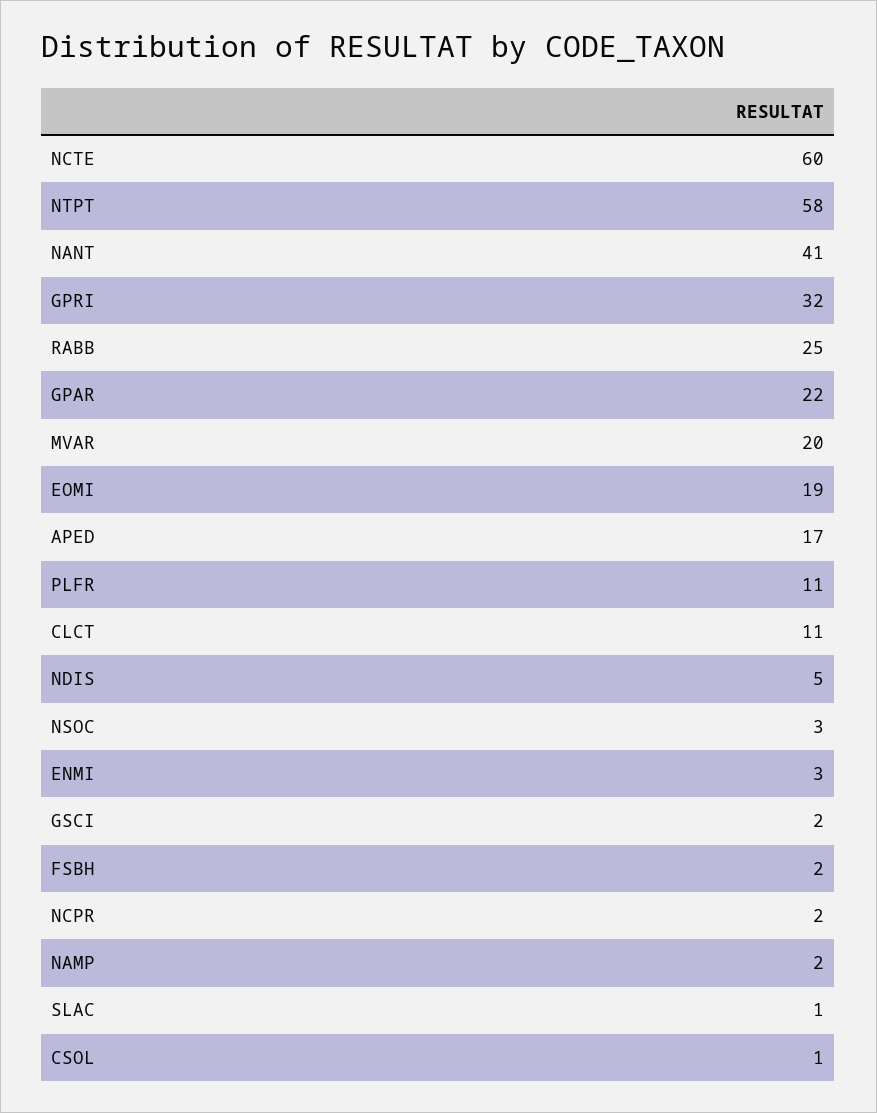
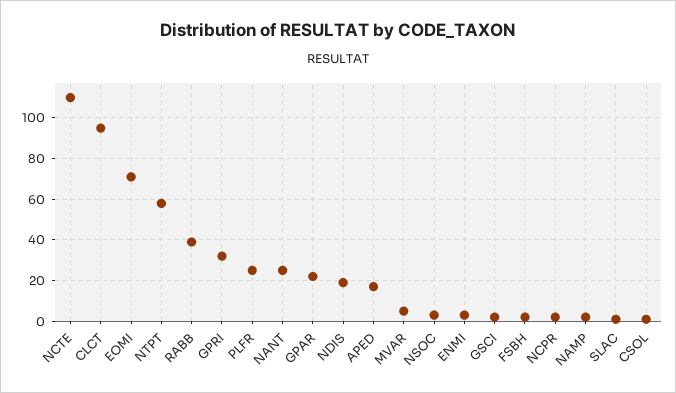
NCTE: 60 -> 110
NANT: 41 -> 25
RABB: 25 -> 40
MVAR: 20 -> 5
EOMI: 19 -> 70
PLFR: 11 -> 25
CLCT: 11 -> 95
NDIS: 5 -> 20

